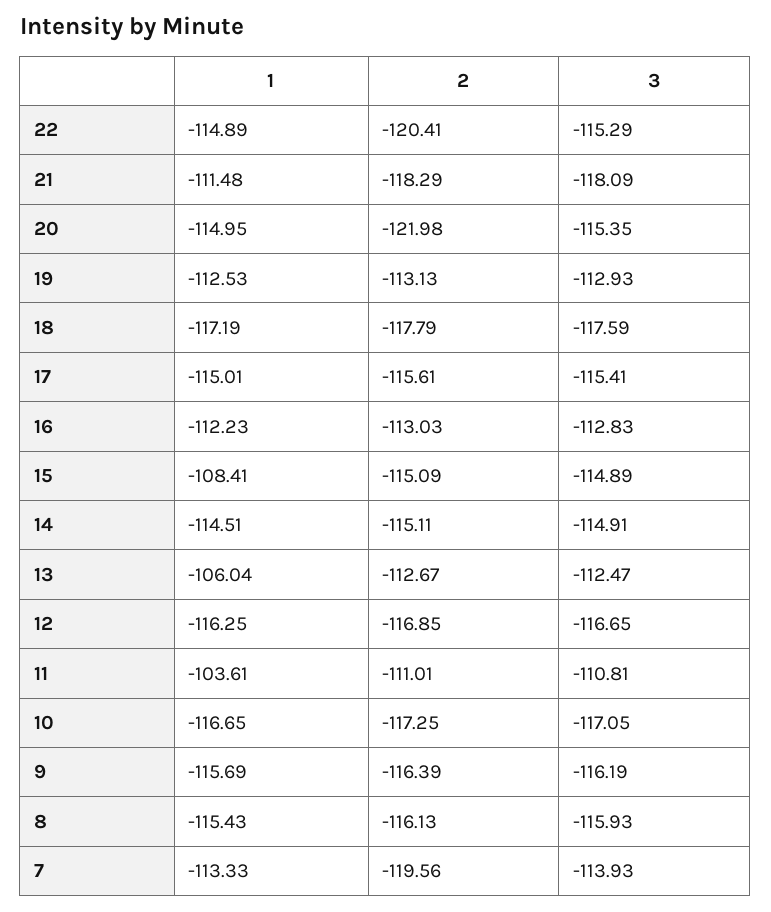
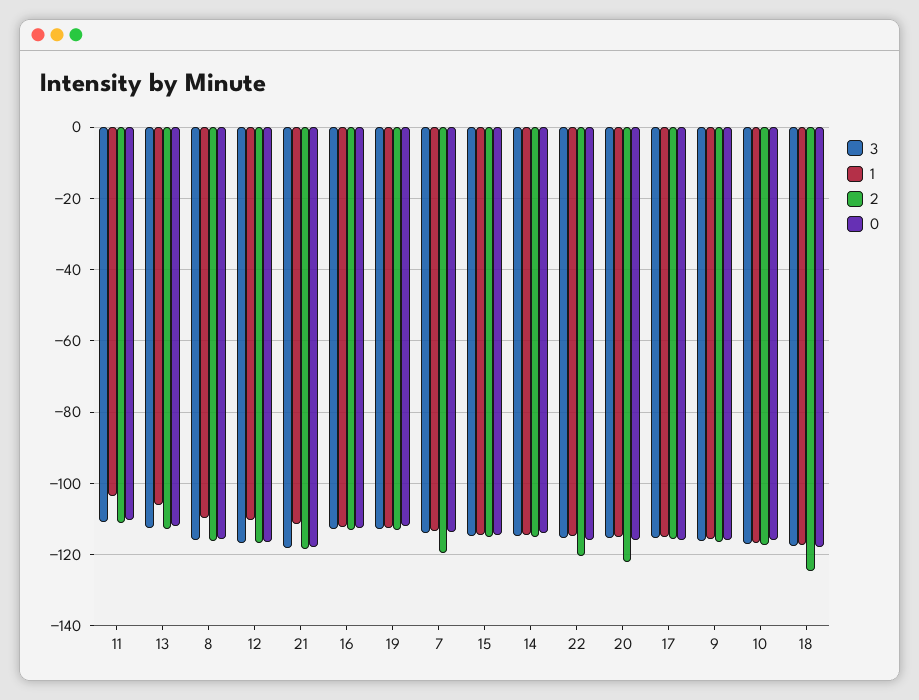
2, 18: -117.79 -> -124
1, 15: -108.41 -> -114
1, 12: -116.25 -> -110
1, 8: -115.43 -> -110
0, 11: none -> -110
0, 13: none -> -112
0, 8: none -> -116
0, 12: none -> -116
0, 21: none -> -118
0, 16: none -> -112
0, 19: none -> -112
0, 7: none -> -114
0, 15: none -> -114
0, 14: none -> -114
0, 22: none -> -116
0, 20: none -> -116
0, 17: none -> -116
0, 9: none -> -116
0, 10: none -> -116
0, 18: none -> -118

